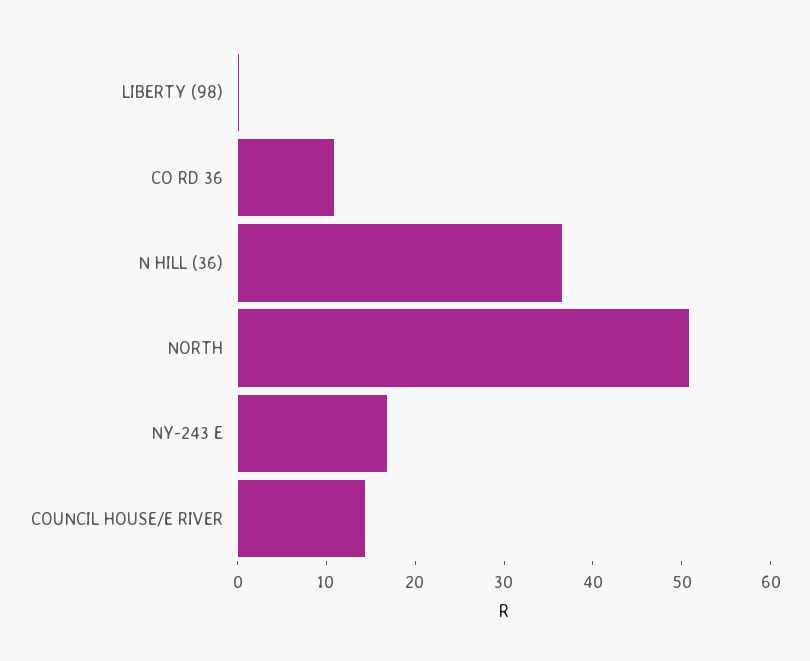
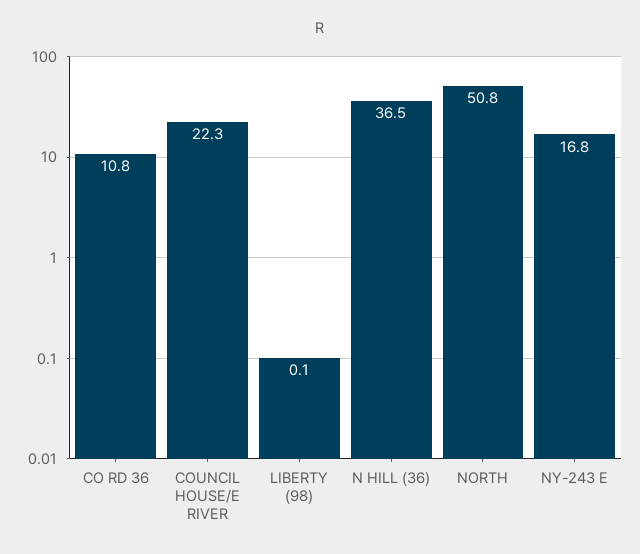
COUNCIL HOUSE/E RIVER: 14 -> 22.3

